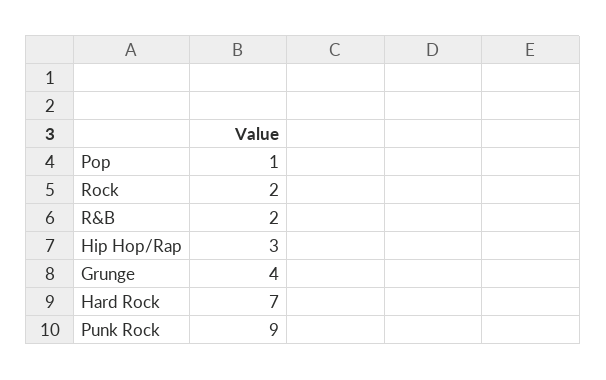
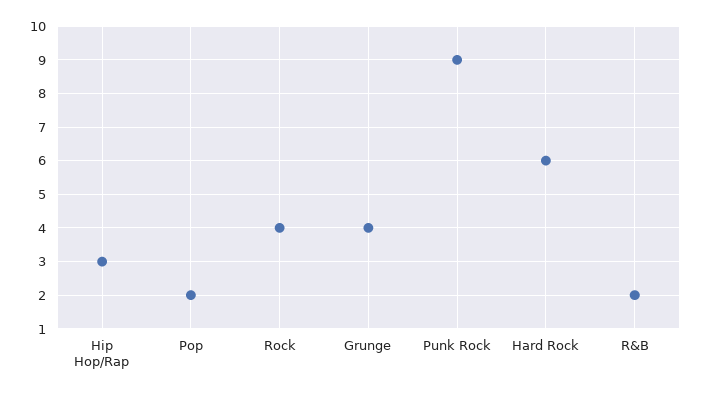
Pop: 1 -> 2
Rock: 2 -> 4
Hard Rock: 7 -> 6

